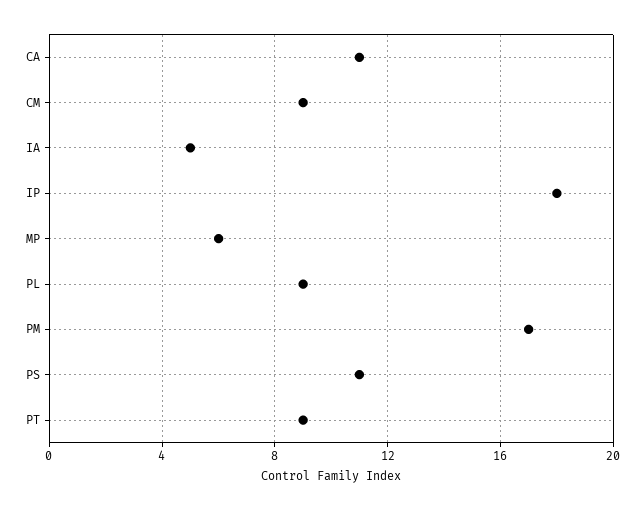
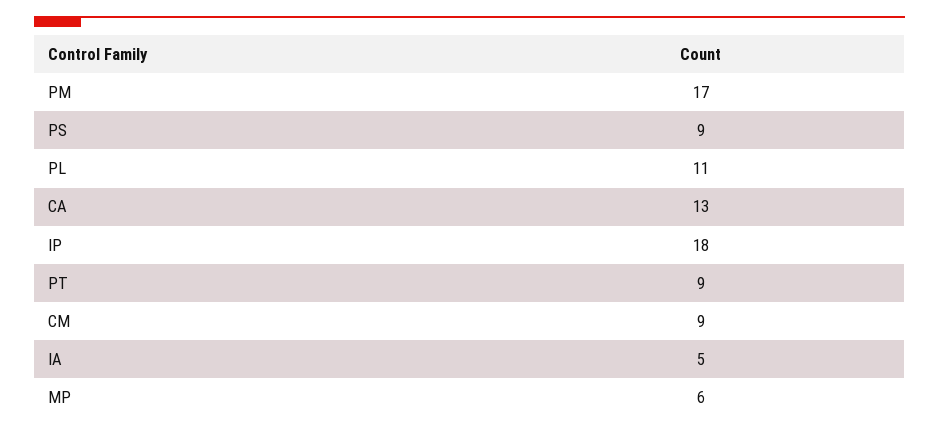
CA: 11 -> 13
PL: 9 -> 11
PS: 11 -> 9

